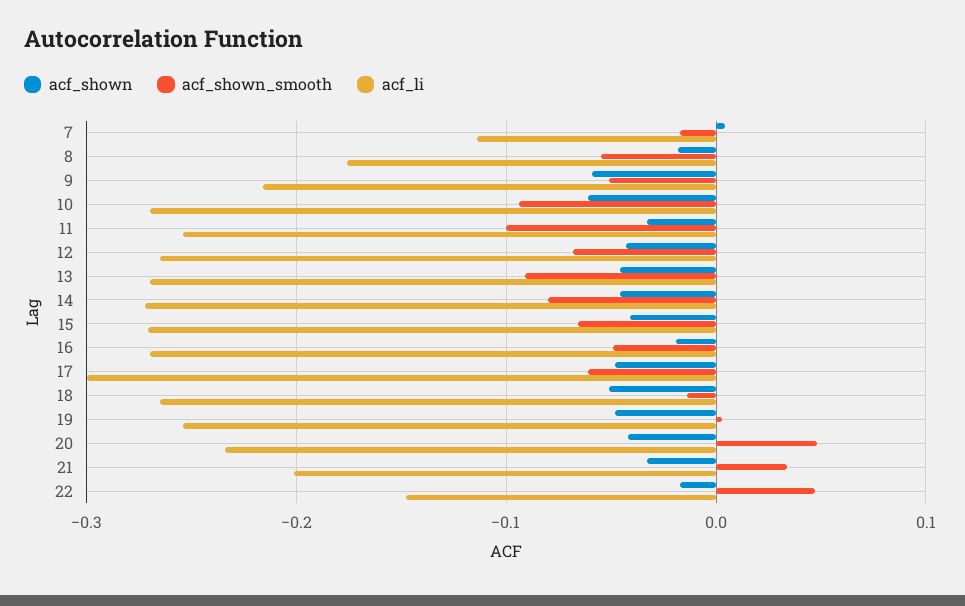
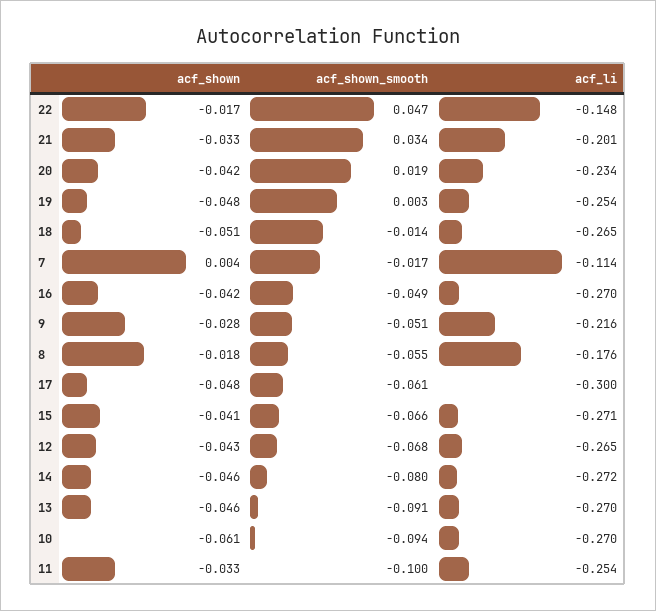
acf_shown, 9: -0.06 -> -0.028
acf_shown, 16: -0.02 -> -0.042
acf_shown_smooth, 20: 0.05 -> 0.019

